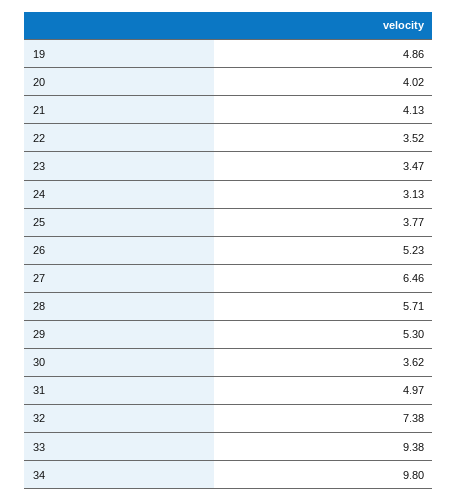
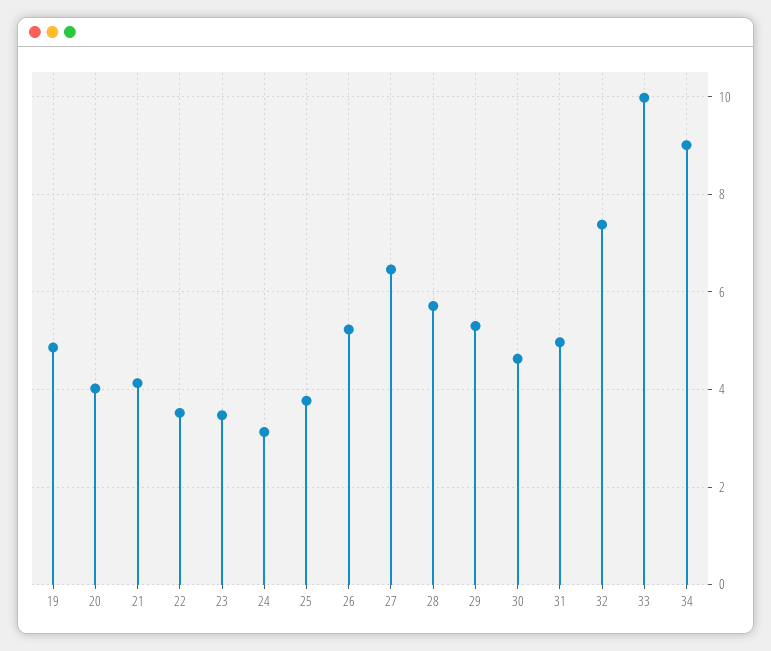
30: 3.62 -> 4.6
33: 9.38 -> 10
34: 9.8 -> 9

